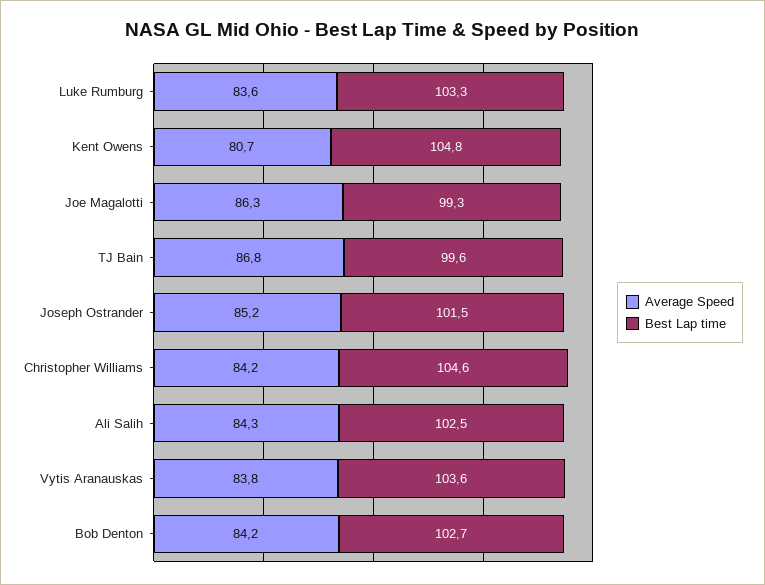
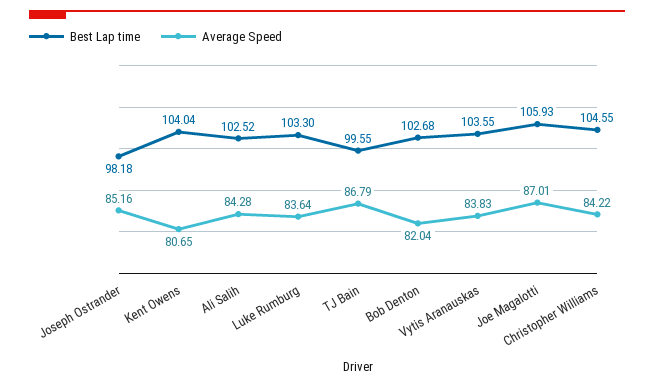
Best Lap time, Kent Owens: 104.8 -> 104.04
Average Speed, Joe Magalotti: 86.3 -> 87.01
Best Lap time, Joe Magalotti: 99.3 -> 105.93
Best Lap time, Joseph Ostrander: 101.5 -> 98.18
Average Speed, Bob Denton: 84.2 -> 82.04

